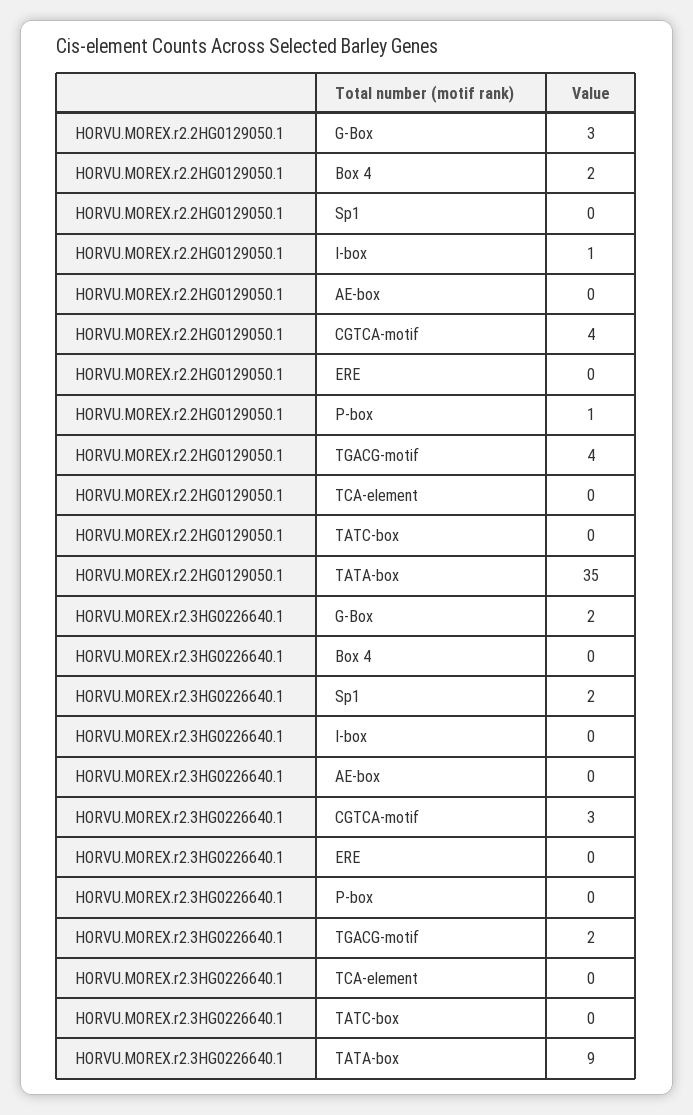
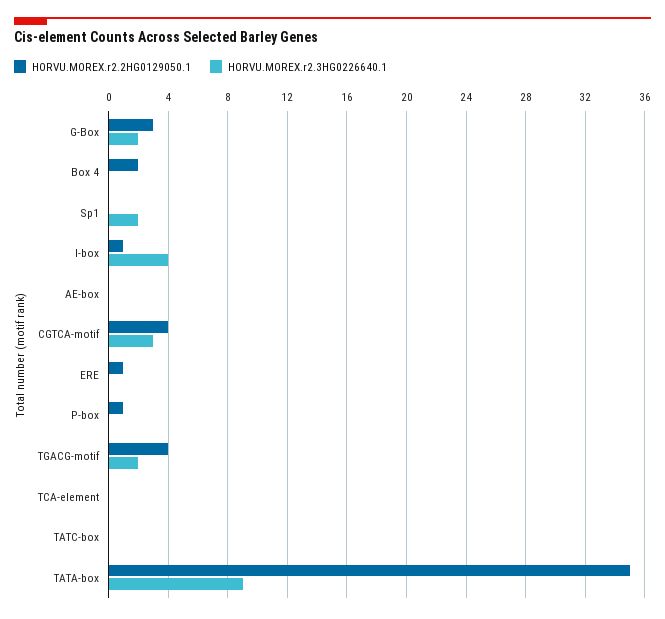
HORVU.MOREX.r2.2HG0129050.1, ERE: 0 -> 1
HORVU.MOREX.r2.3HG0226640.1, I-box: 0 -> 4

